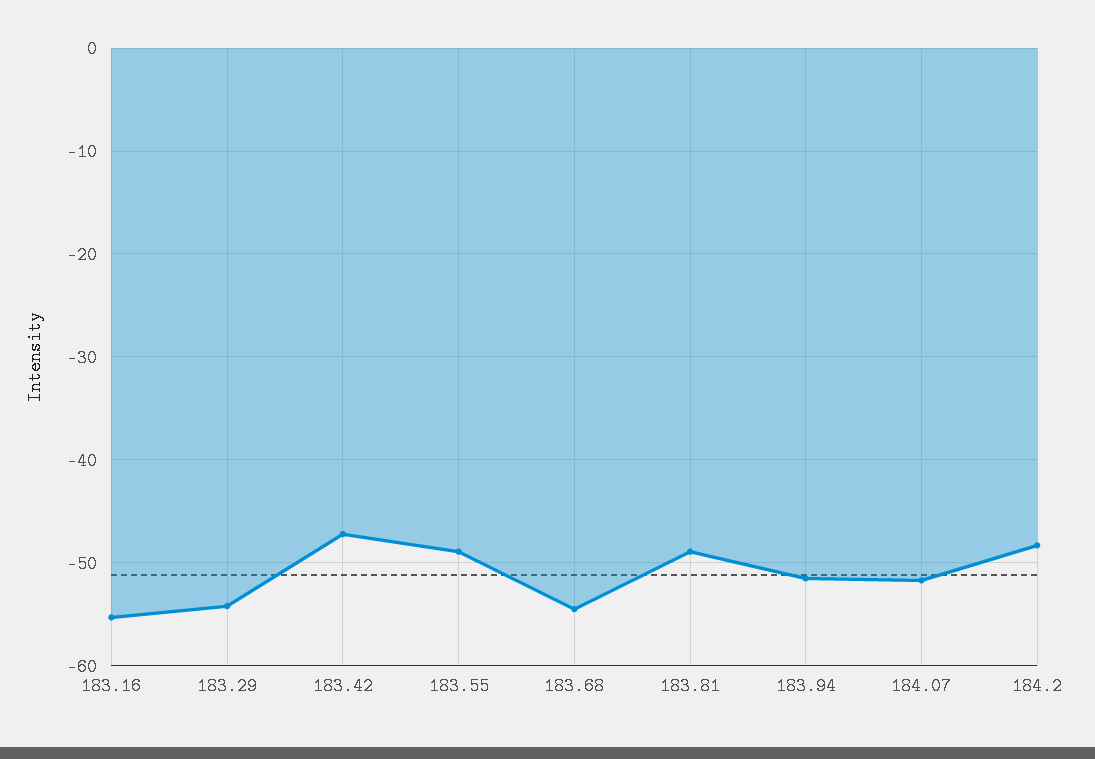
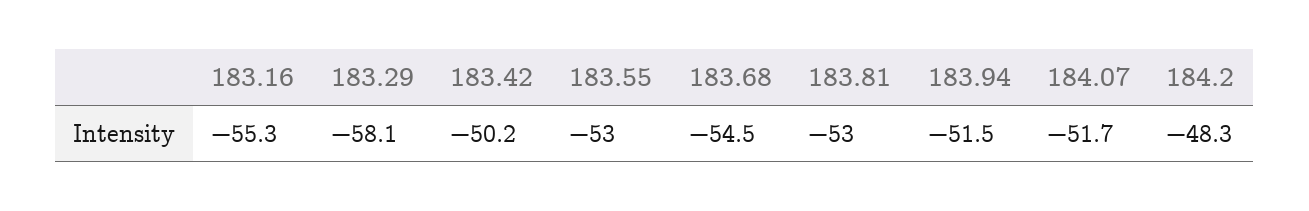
183.29: -54 -> -58.1
183.42: -47 -> -50.2
183.55: -49 -> -53
183.81: -49 -> -53

